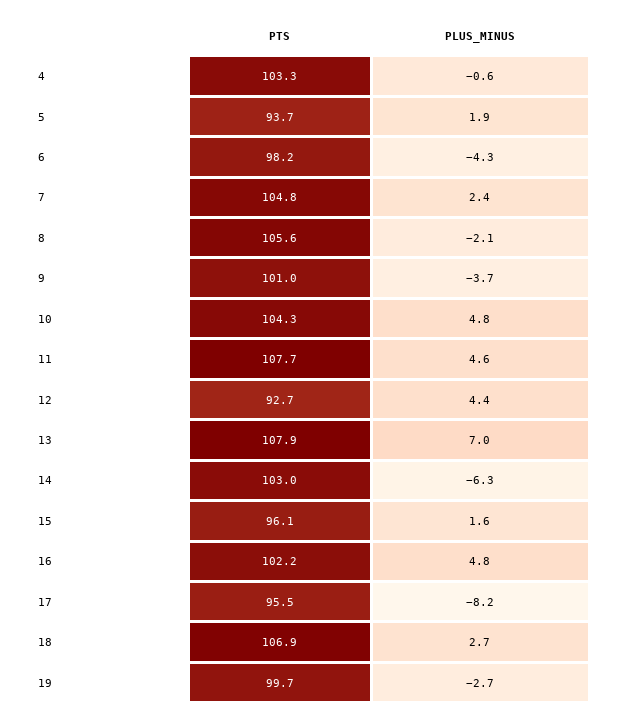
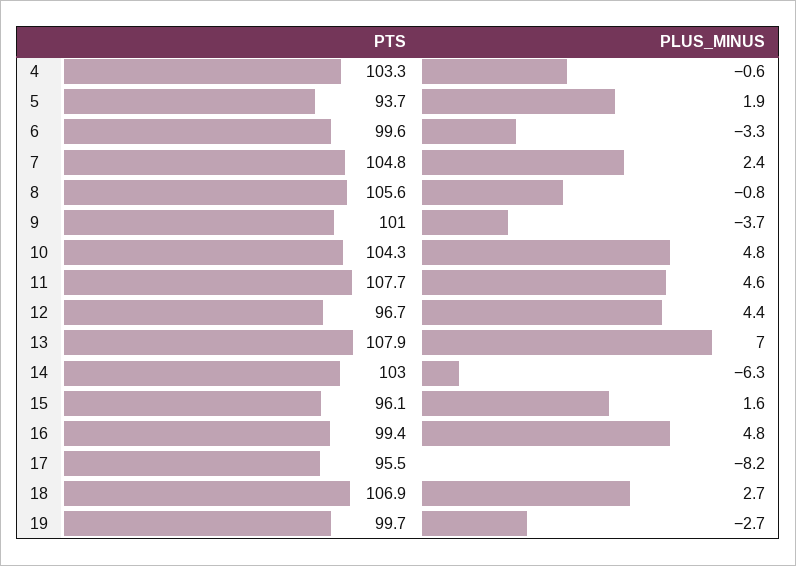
PTS, 6: 98.2 -> 99.6
PLUS_MINUS, 6: -4.3 -> -3.3
PLUS_MINUS, 8: -2.1 -> -0.8
PTS, 12: 92.7 -> 96.7
PTS, 16: 102.2 -> 99.4

